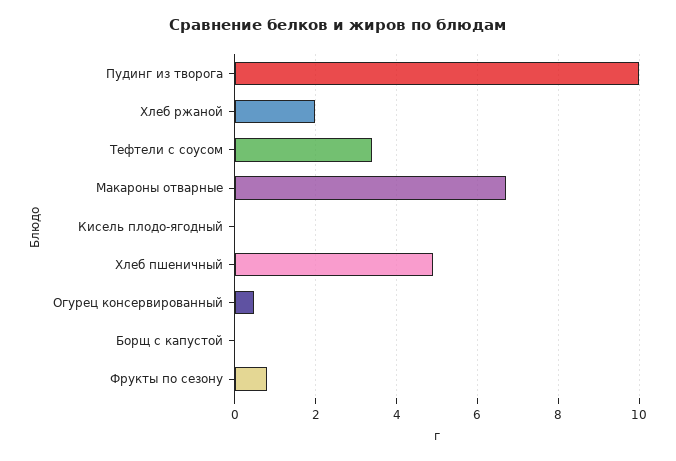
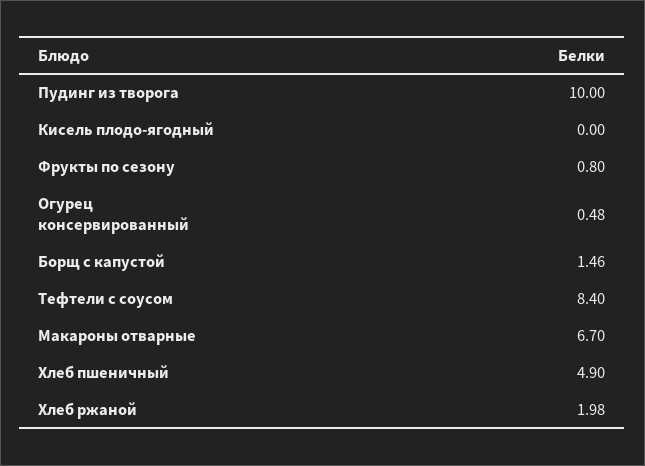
Тефтели с соусом: 3.4 -> 8.4
Борщ с капустой: 0 -> 1.46

